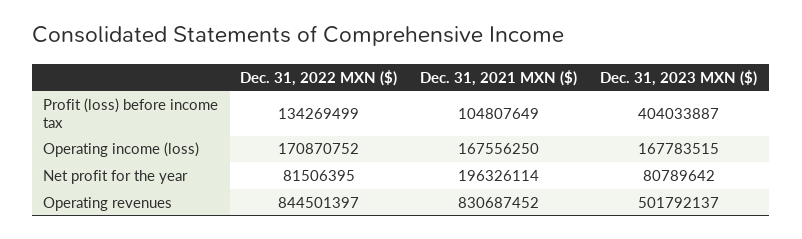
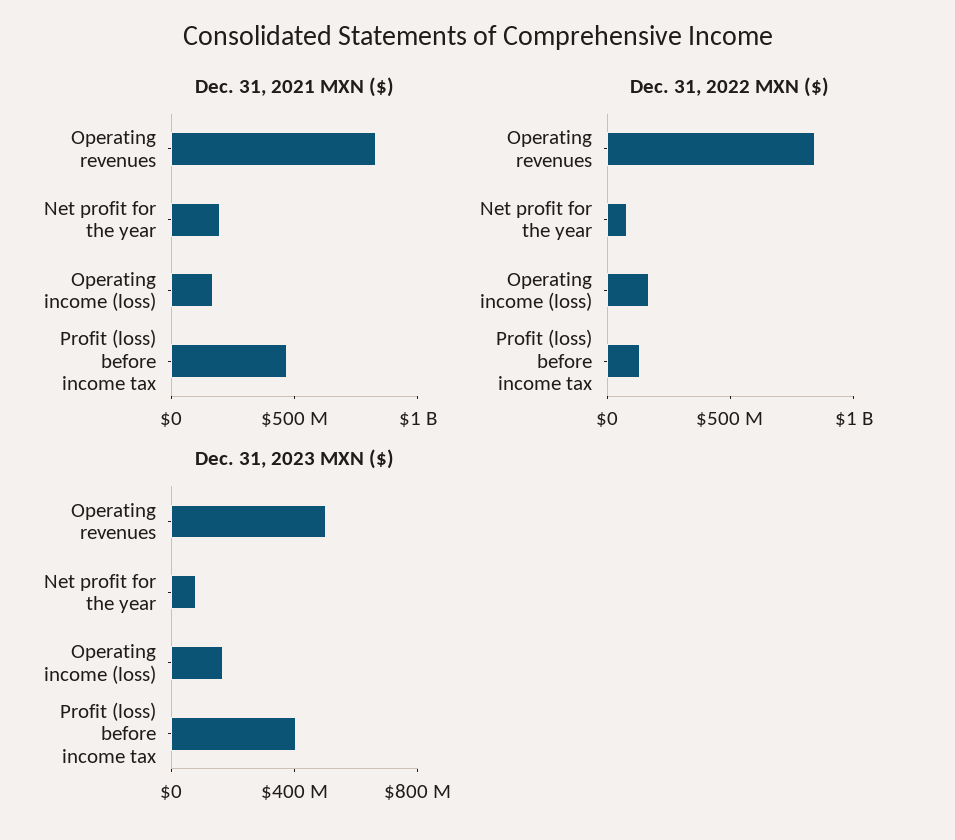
Dec. 31, 2021 MXN ($), Profit (loss) before income tax: 104807649 -> 500000000

